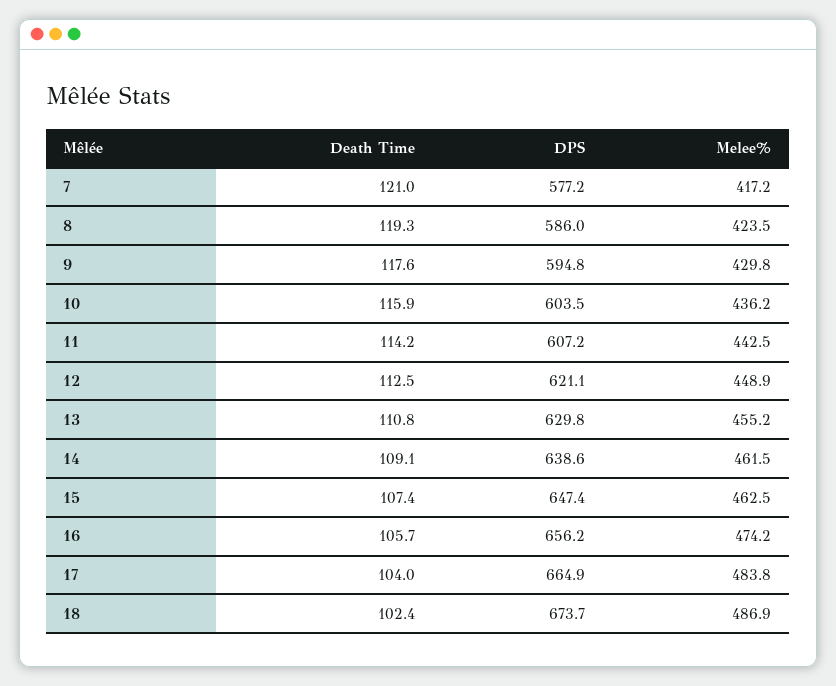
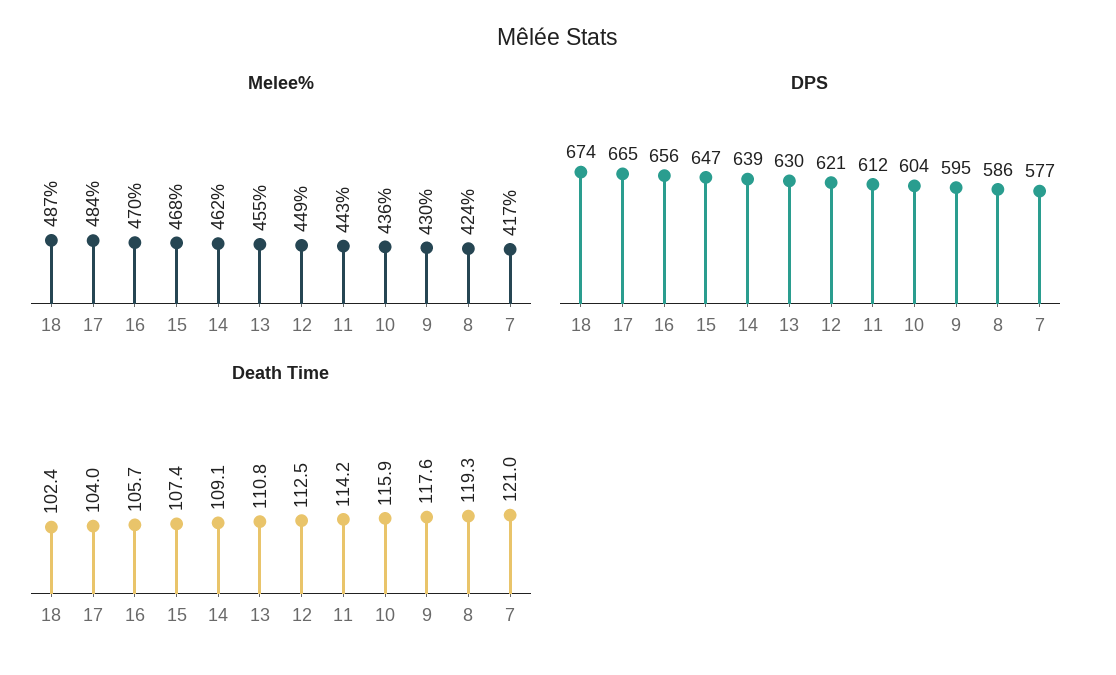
DPS, 11: 607.2 -> 612
Melee%, 15: 462.5 -> 468
Melee%, 16: 474.2 -> 470

